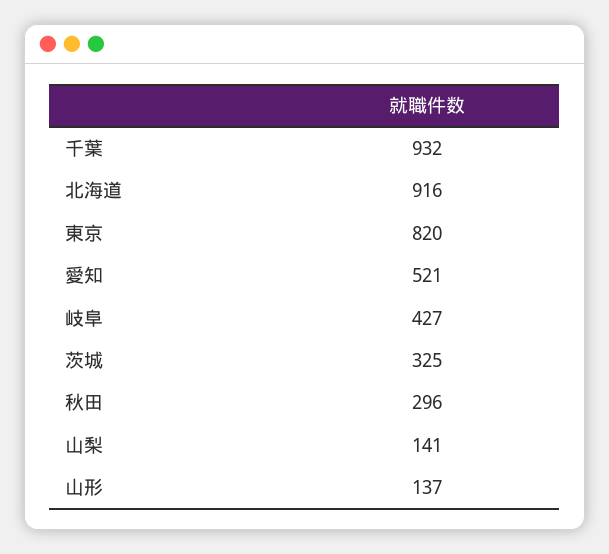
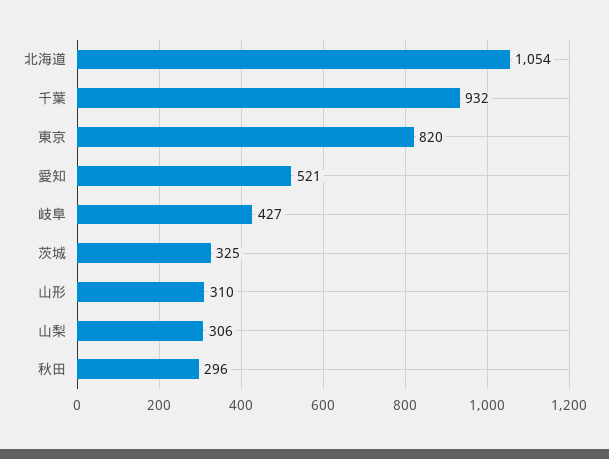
北海道: 916 -> 1054
山梨: 141 -> 306
山形: 137 -> 310

